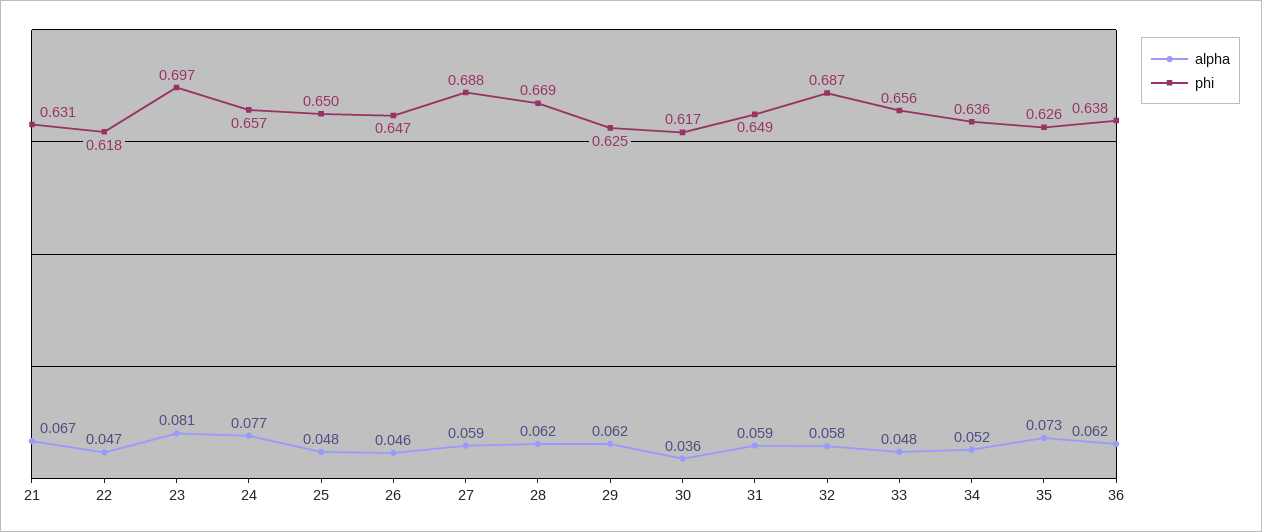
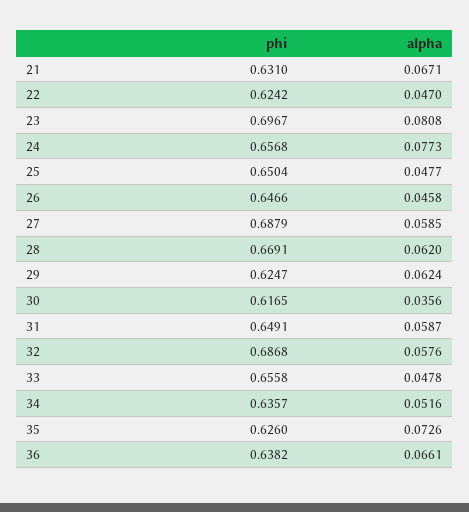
phi, 22: 0.618 -> 0.6242
alpha, 36: 0.062 -> 0.0661

